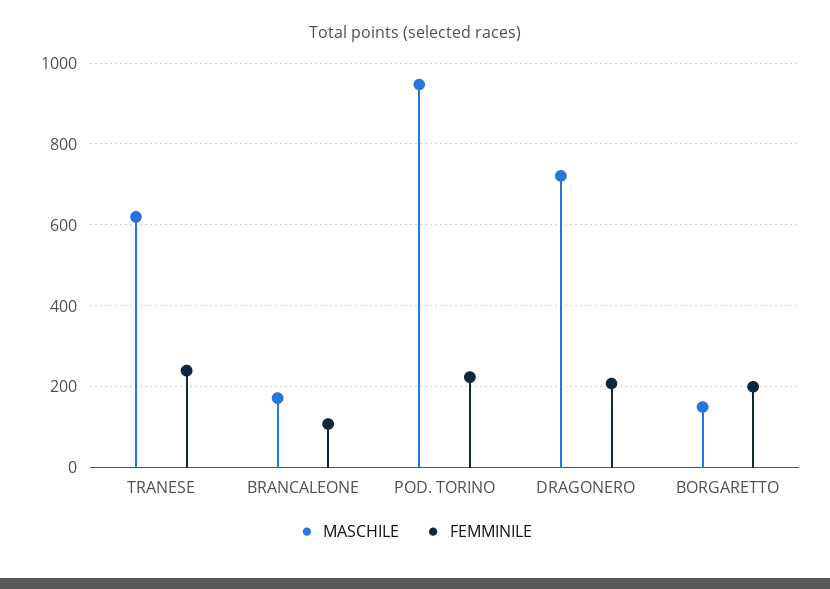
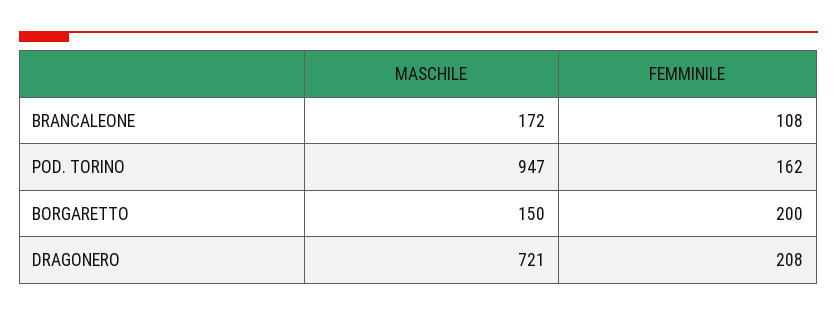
MASCHILE, TRANESE: 620 -> none
FEMMINILE, TRANESE: 240 -> none
FEMMINILE, POD. TORINO: 220 -> 162

